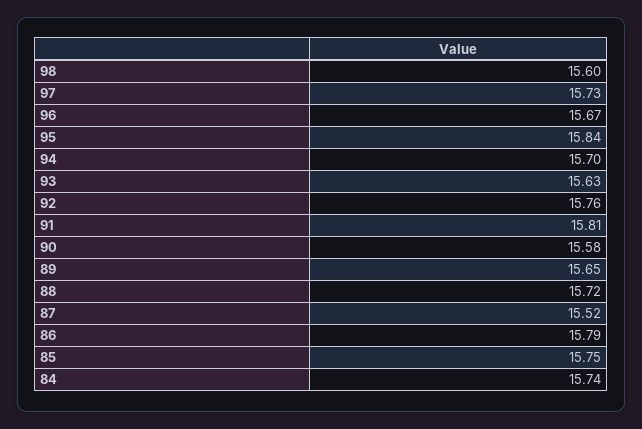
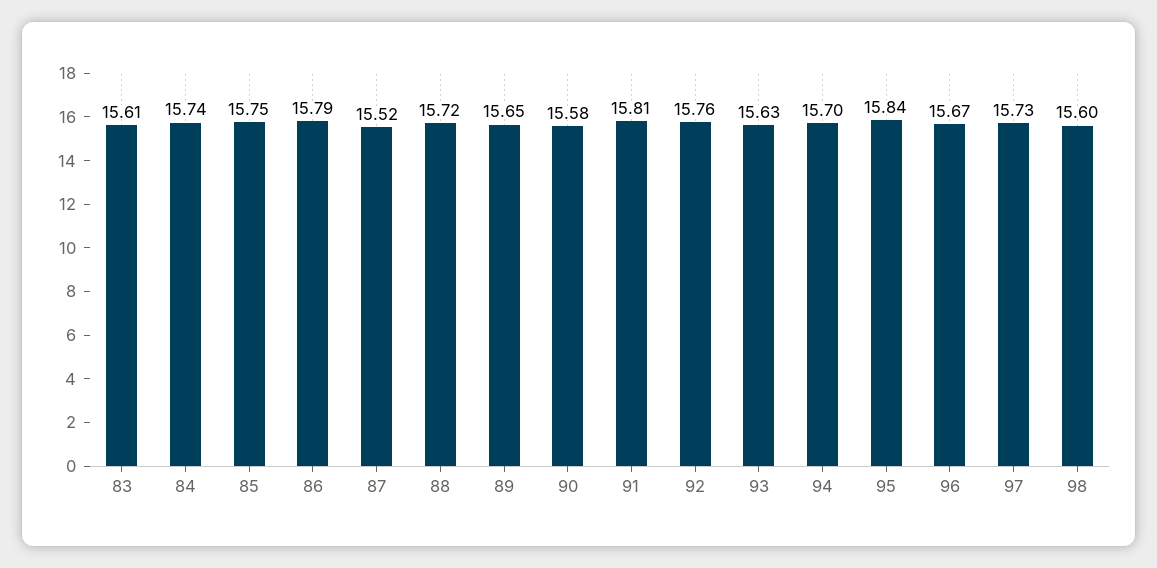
83: none -> 15.61

